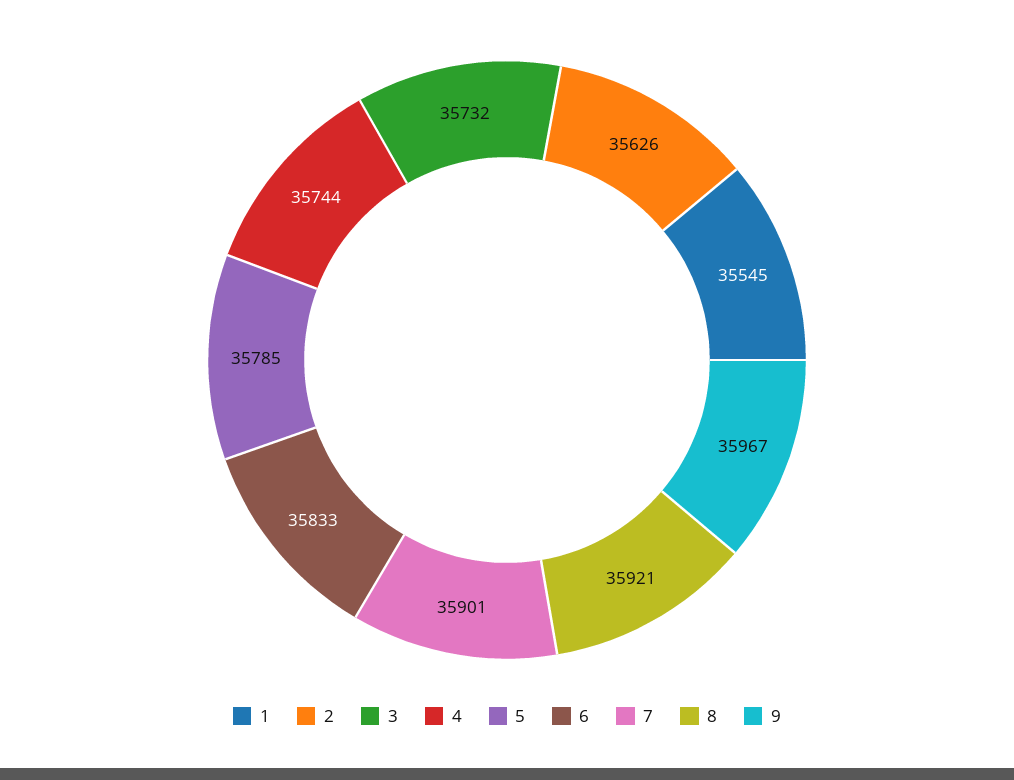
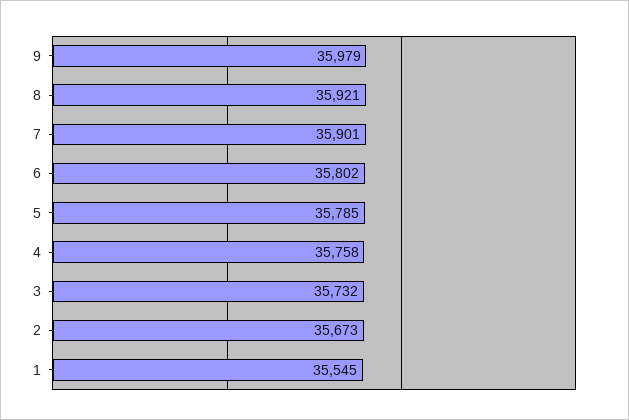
2: 35626 -> 35673
4: 35744 -> 35758
6: 35833 -> 35802
9: 35967 -> 35979

